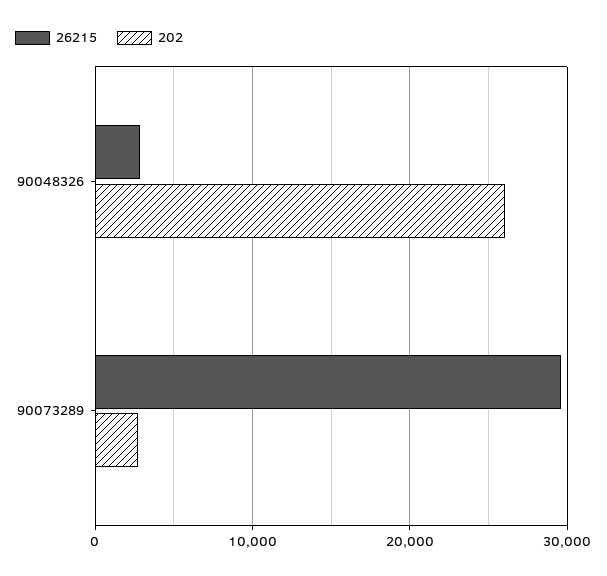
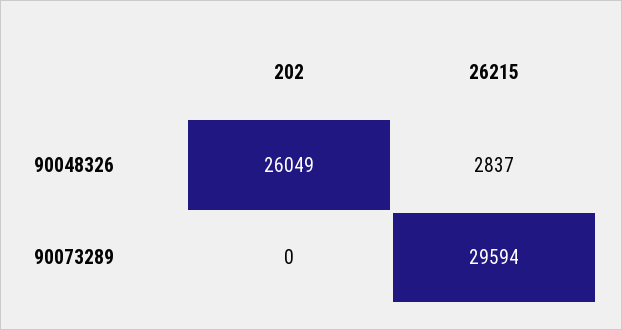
202, 90073289: 3000 -> 0

